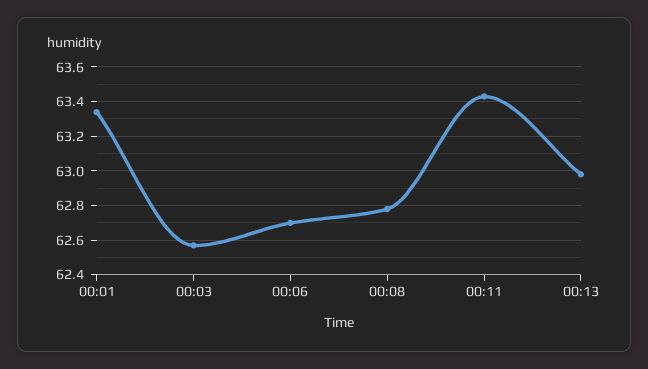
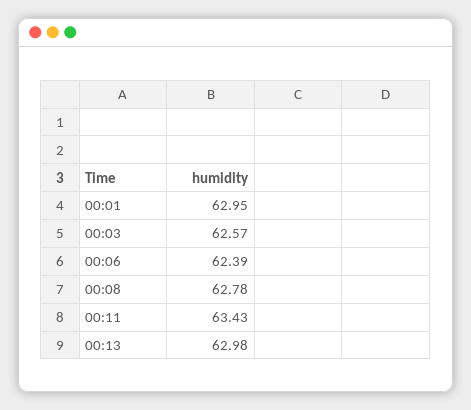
00:01: 63.35 -> 62.95
00:06: 62.7 -> 62.39

